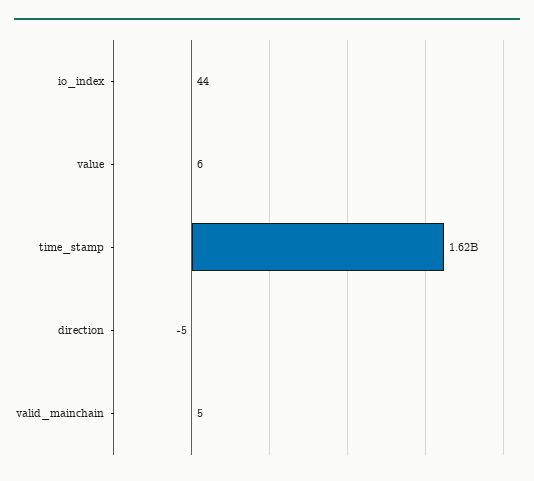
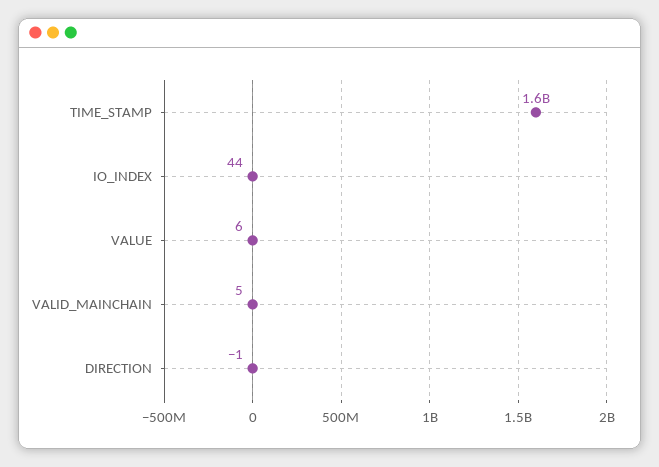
direction: -5 -> -1

